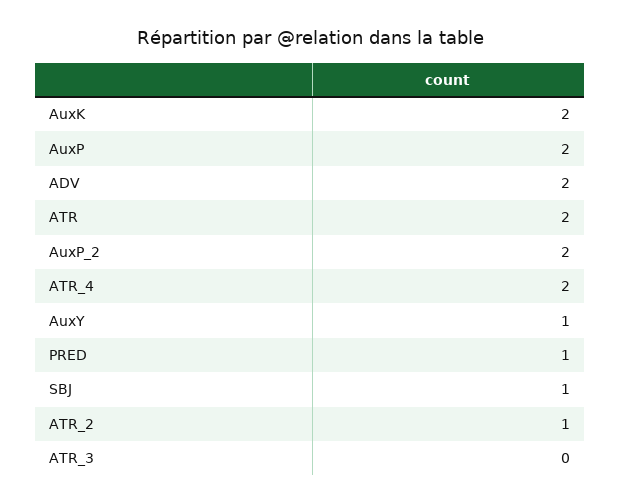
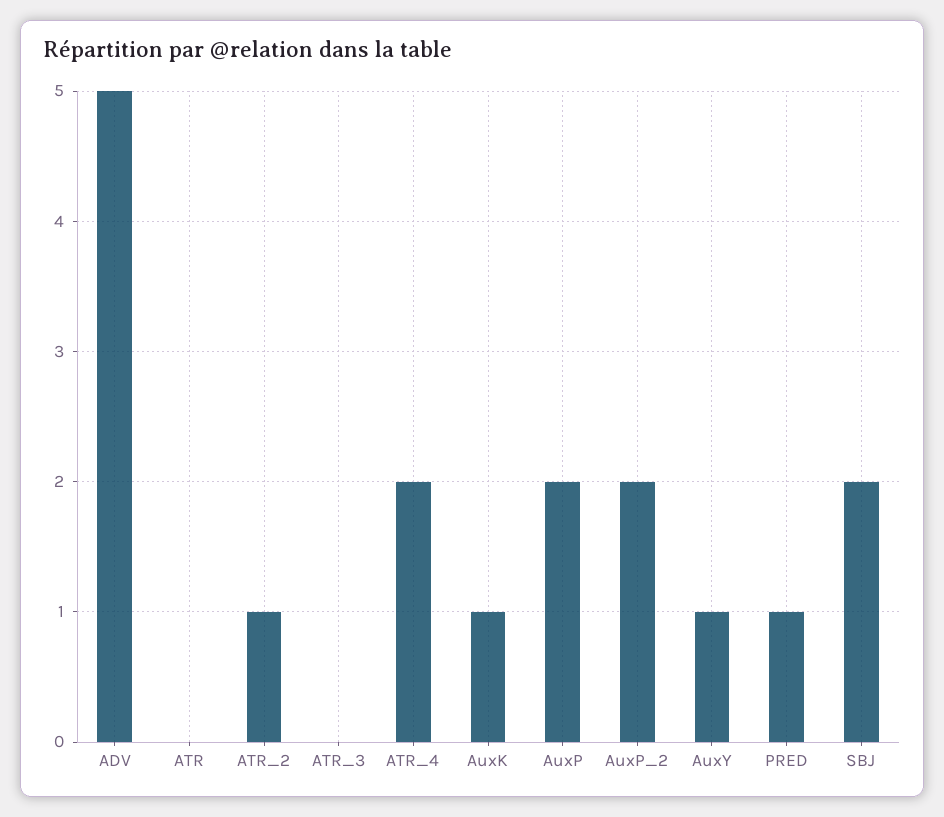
AuxK: 2 -> 1
ADV: 2 -> 5
ATR: 2 -> 0
SBJ: 1 -> 2

